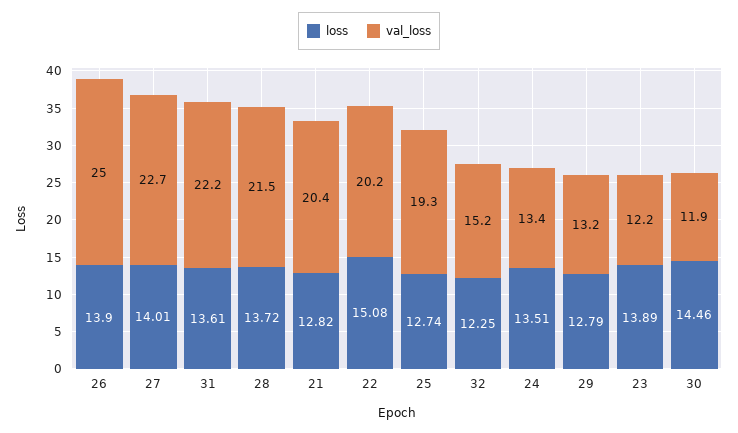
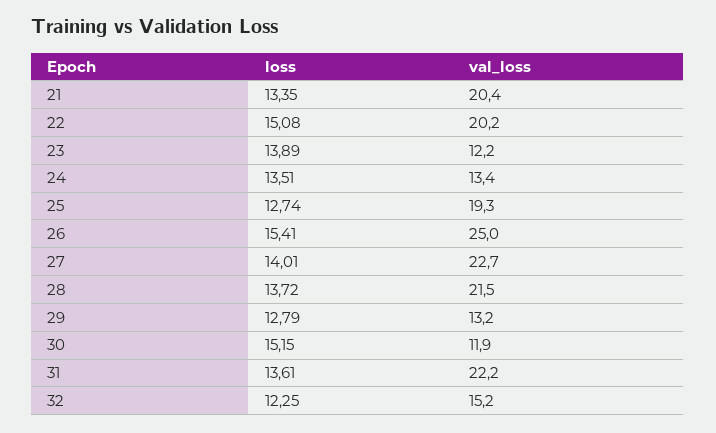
loss, 26: 13.9 -> 15.41
loss, 21: 12.82 -> 13.35
loss, 30: 14.46 -> 15.15

